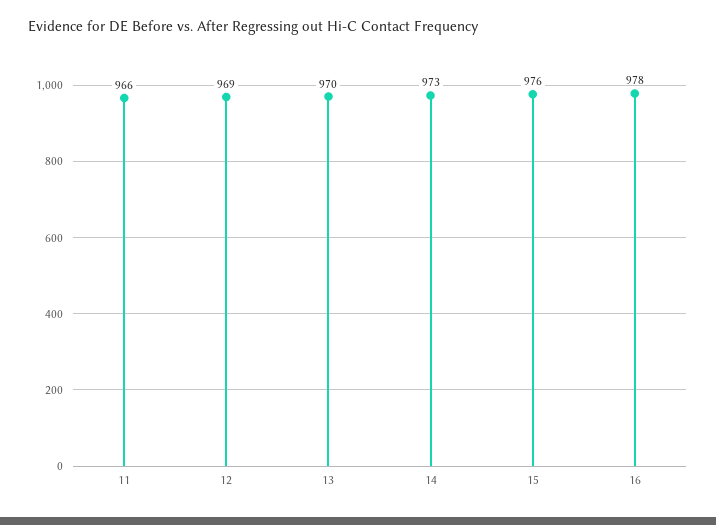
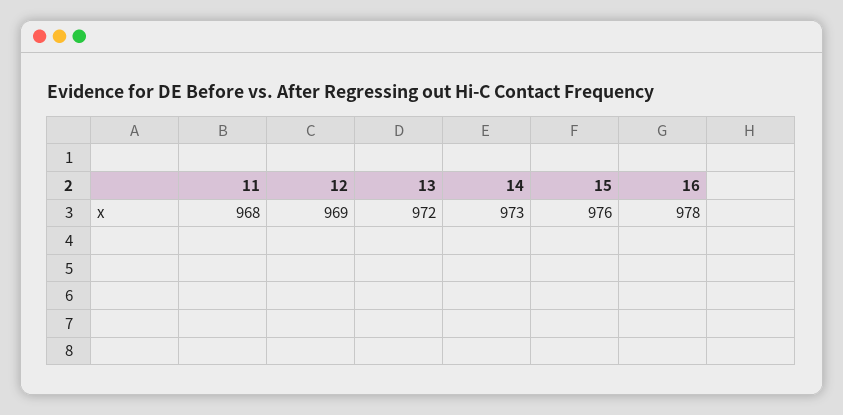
11: 966 -> 968
13: 970 -> 972

